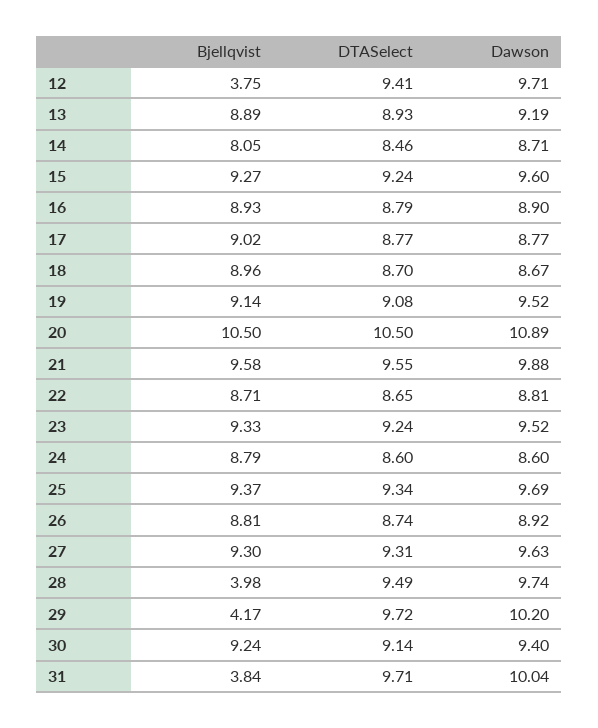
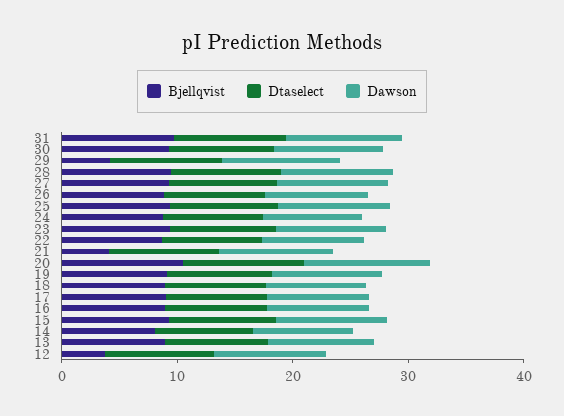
Bjellqvist, 21: 9.58 -> 4
Bjellqvist, 28: 3.98 -> 10
Bjellqvist, 31: 3.84 -> 10

